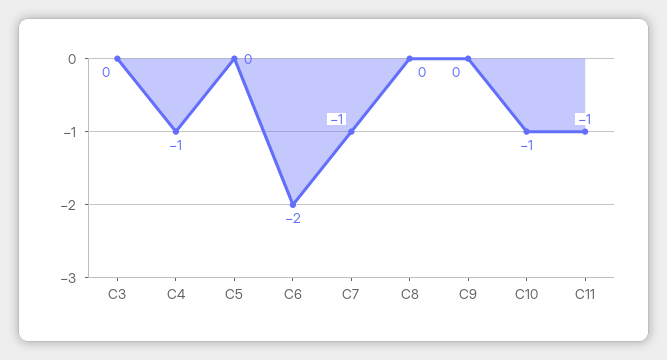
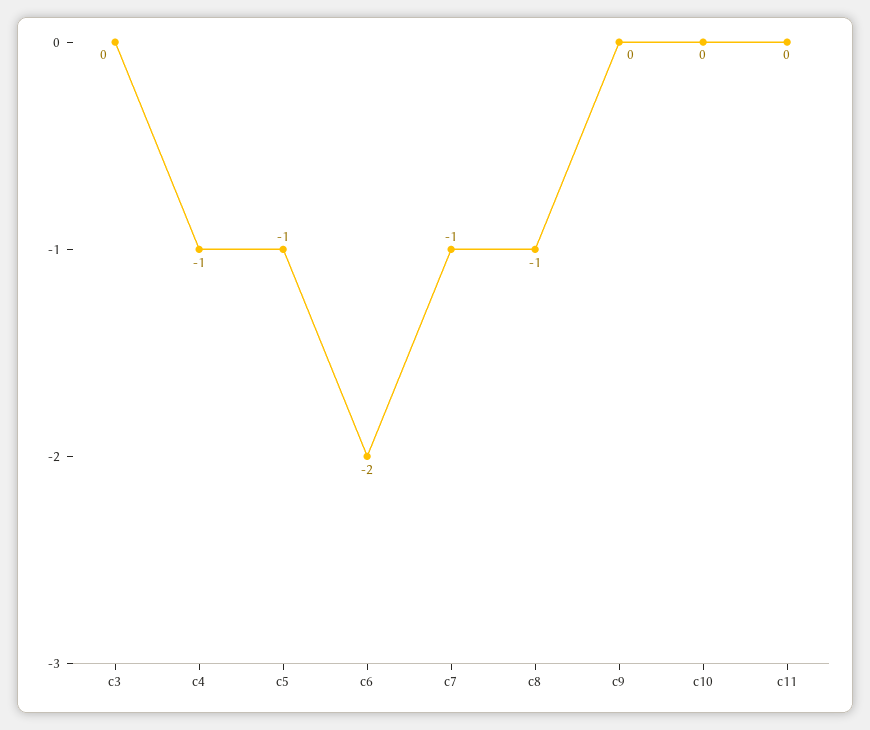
C5: 0 -> -1
C8: 0 -> -1
C10: -1 -> 0
C11: -1 -> 0

